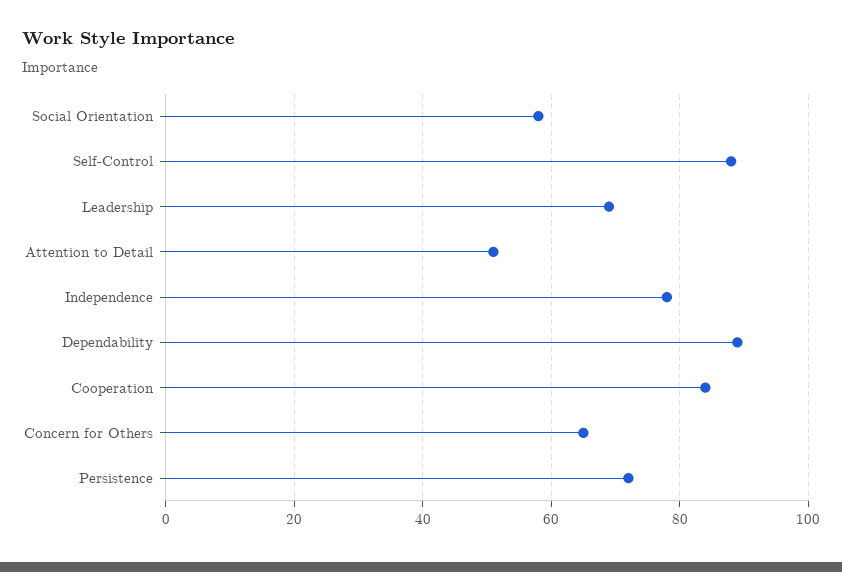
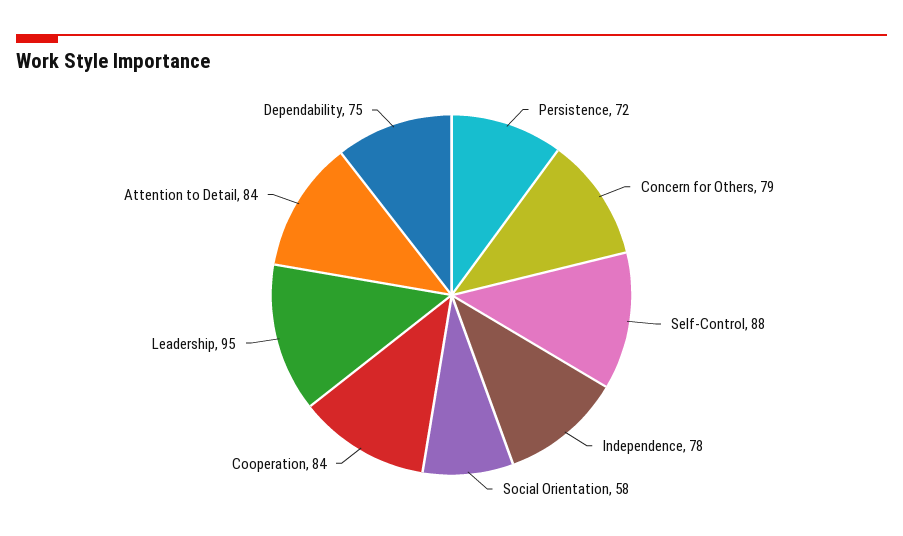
Leadership: 70 -> 95
Attention to Detail: 50 -> 84
Dependability: 90 -> 75
Concern for Others: 65 -> 79

